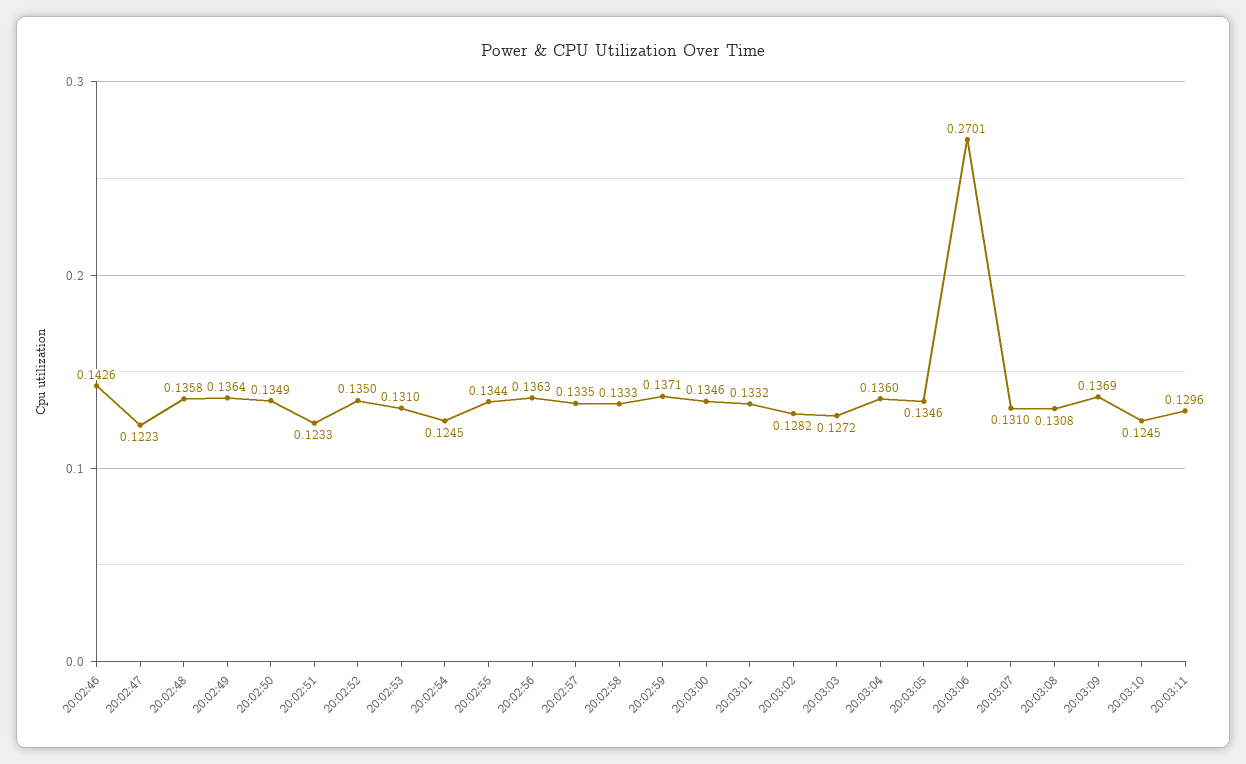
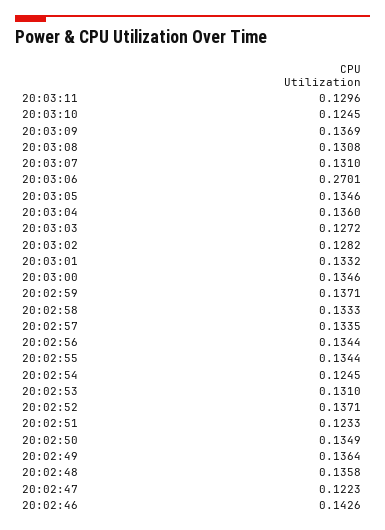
20:02:52: 0.135 -> 0.1371
20:02:56: 0.1363 -> 0.1344

